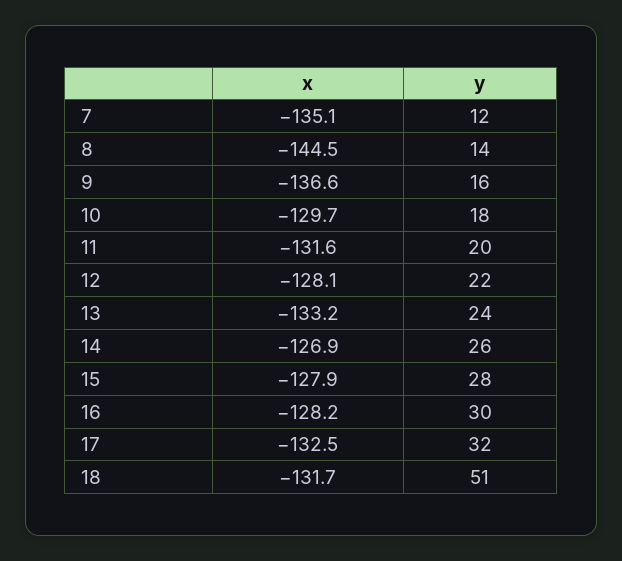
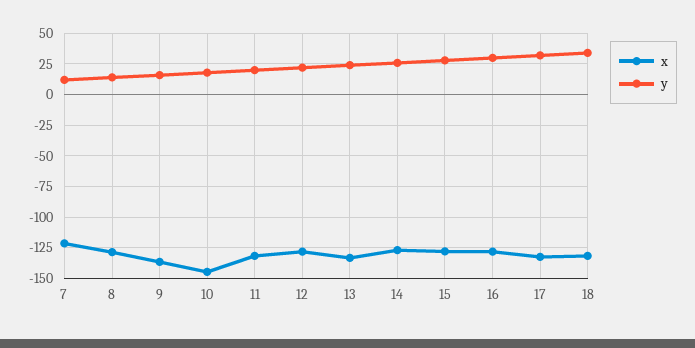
x, 7: -135.1 -> -120
x, 8: -144.5 -> -130
x, 10: -129.7 -> -145
y, 18: 51 -> 35

